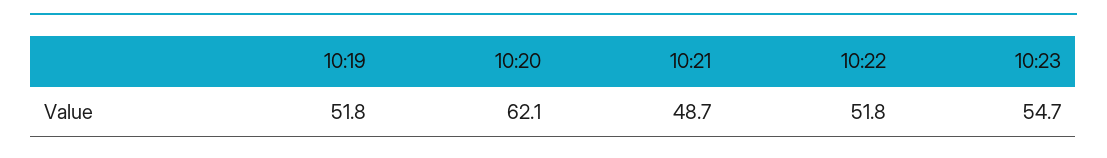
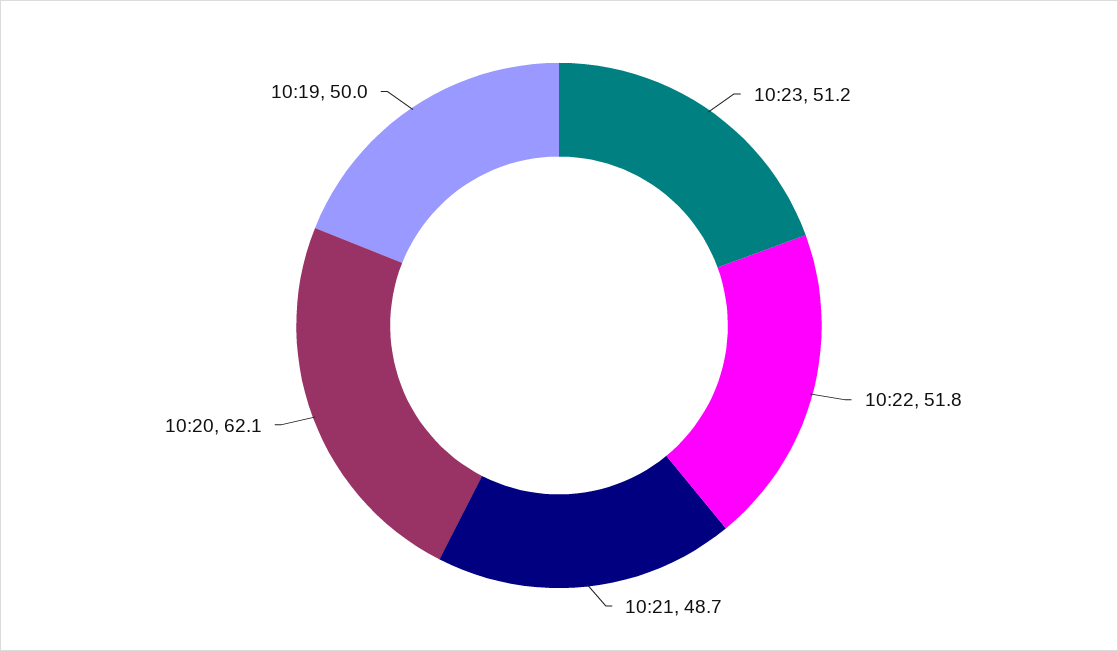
10:19: 51.8 -> 50
10:23: 54.7 -> 51.2

